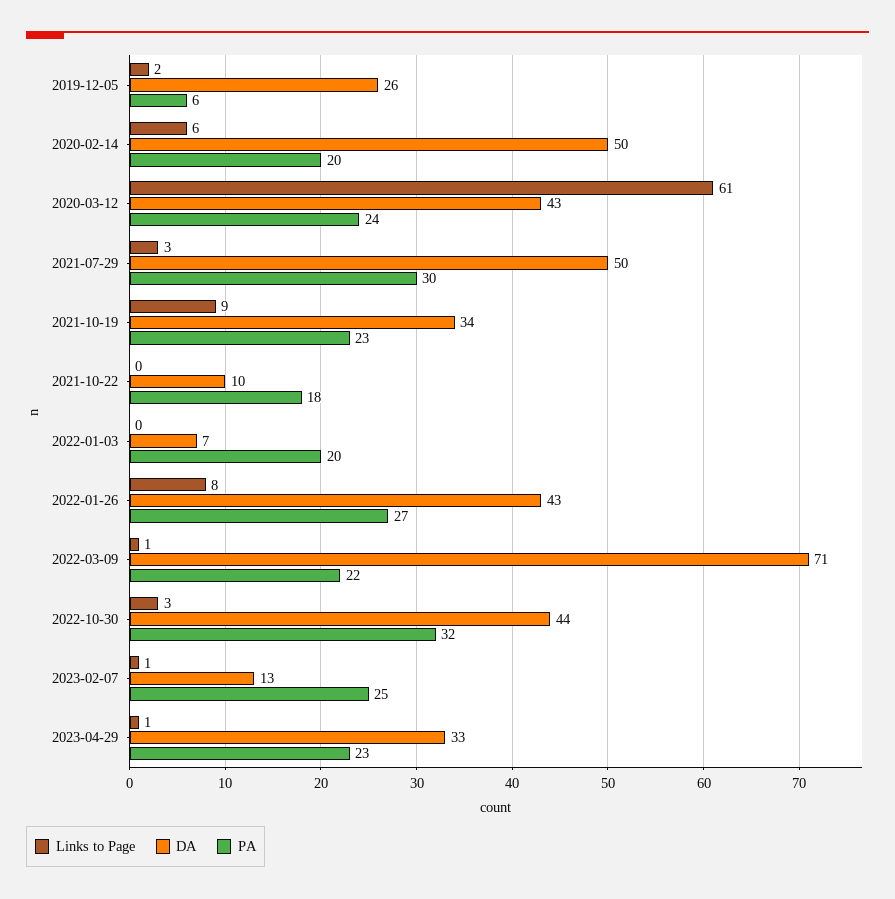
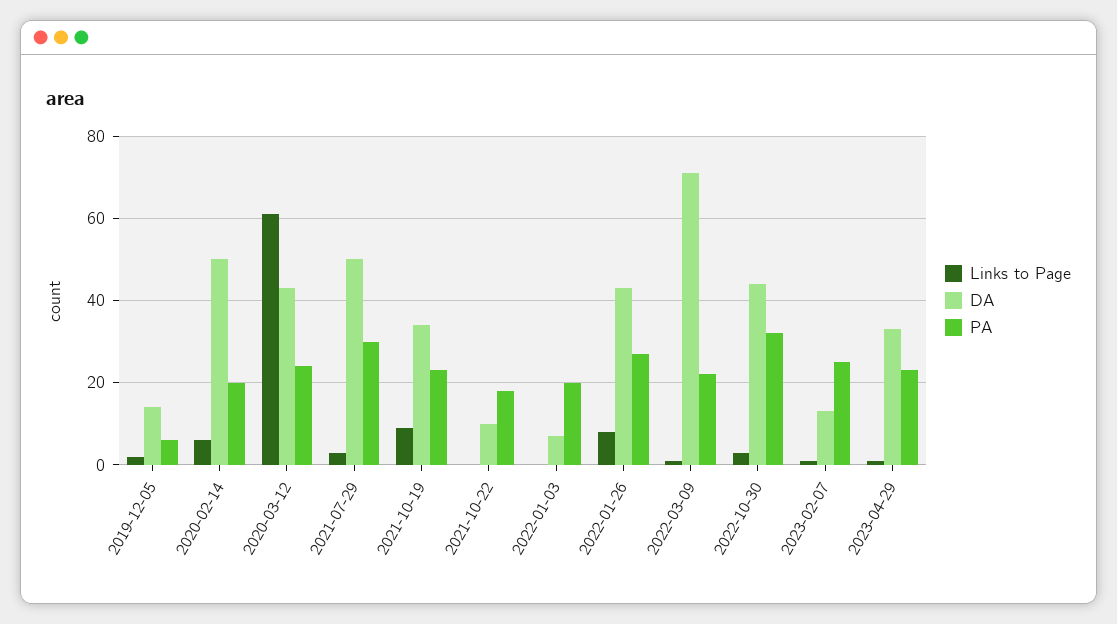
DA, 2019-12-05: 26 -> 15

